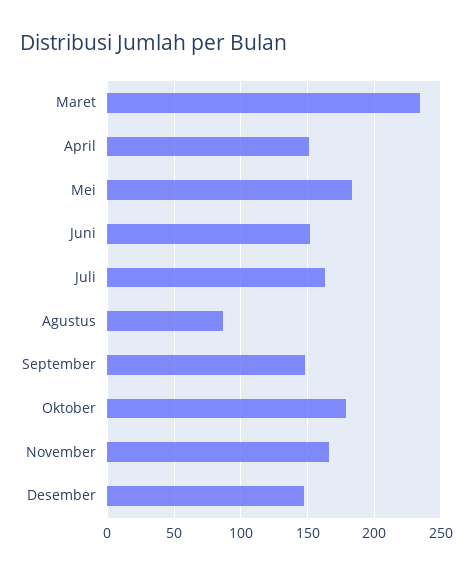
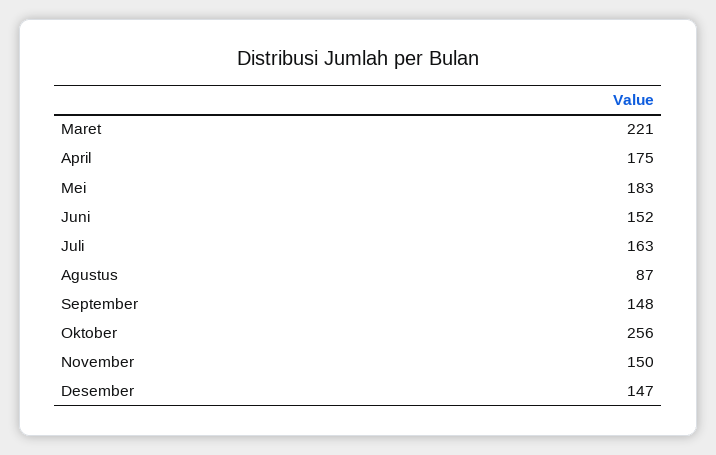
Maret: 235 -> 221
April: 150 -> 175
Oktober: 180 -> 256
November: 165 -> 150

